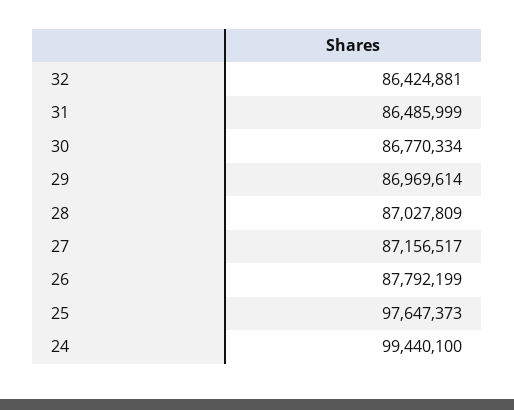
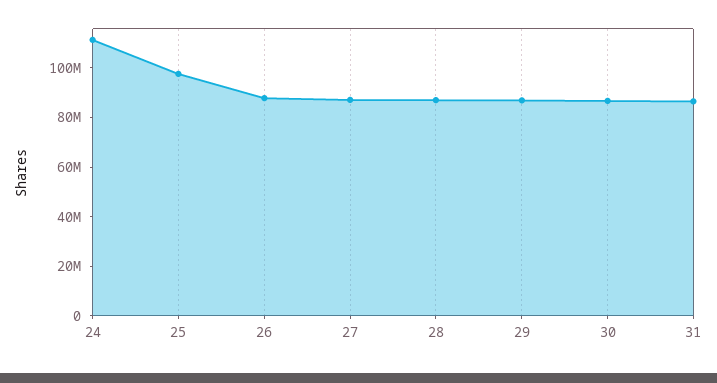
32: 86424881 -> none
24: 99440100 -> 110000000

